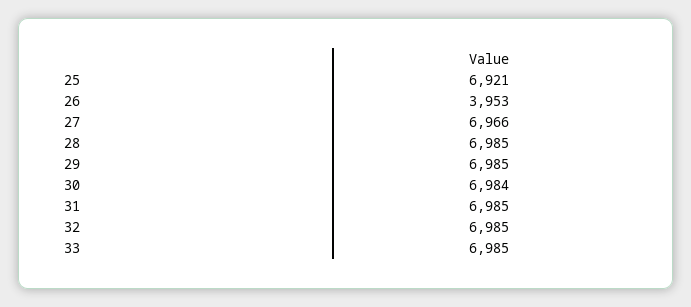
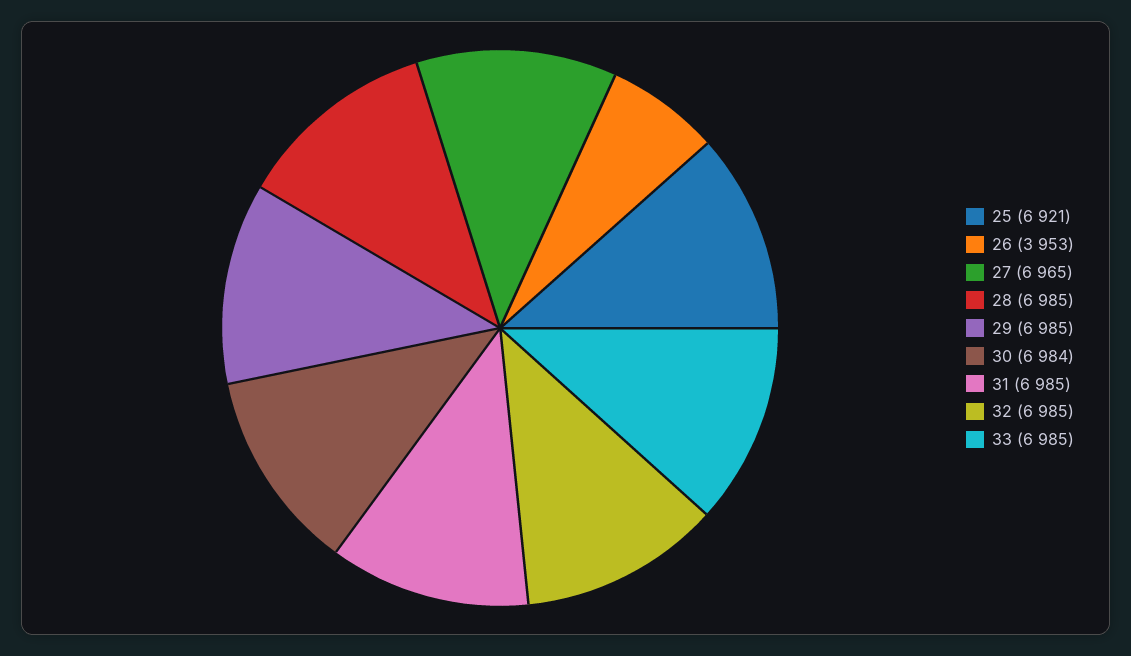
27: 6966 -> 6965

